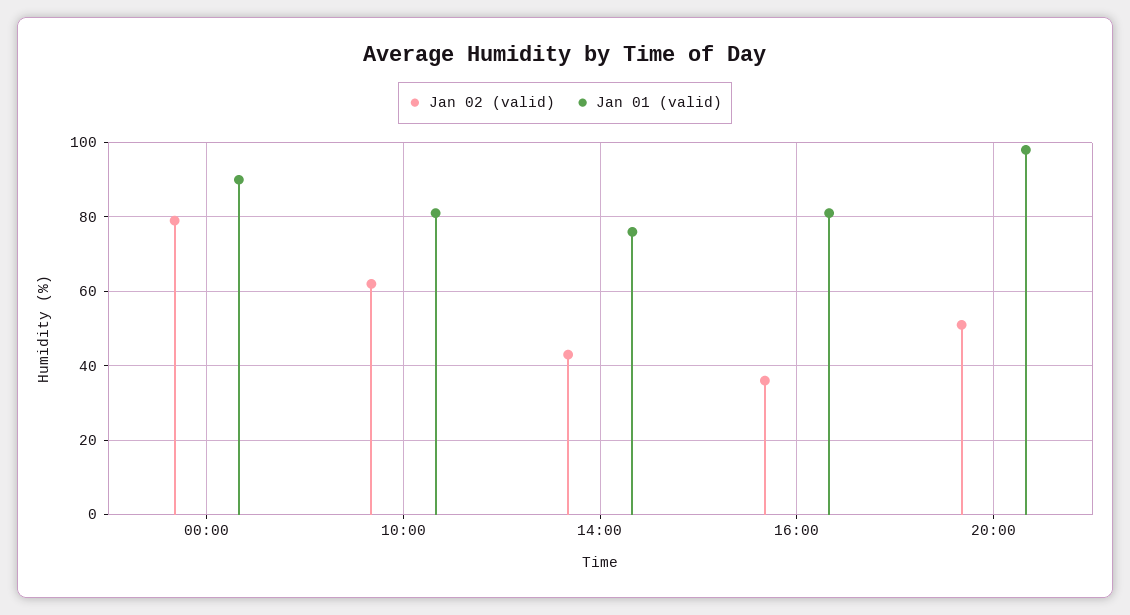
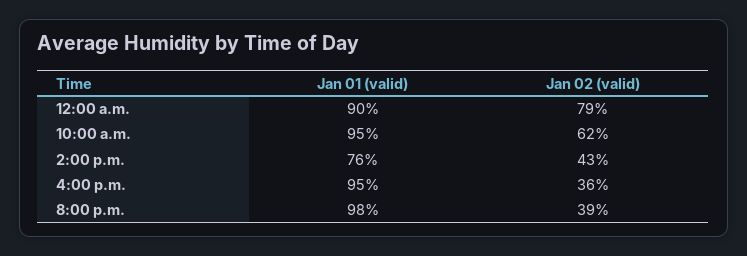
Jan 01 (valid), 10:00: 80 -> 95
Jan 01 (valid), 16:00: 80 -> 95
Jan 02 (valid), 20:00: 50 -> 39

